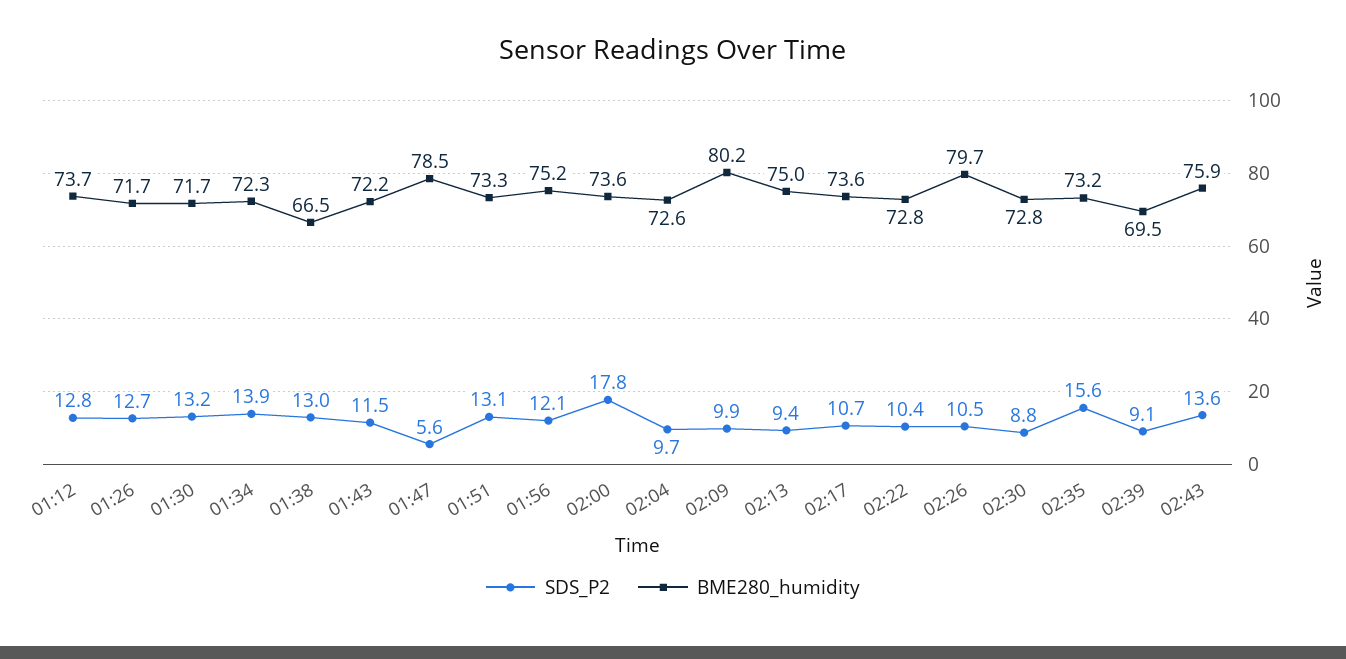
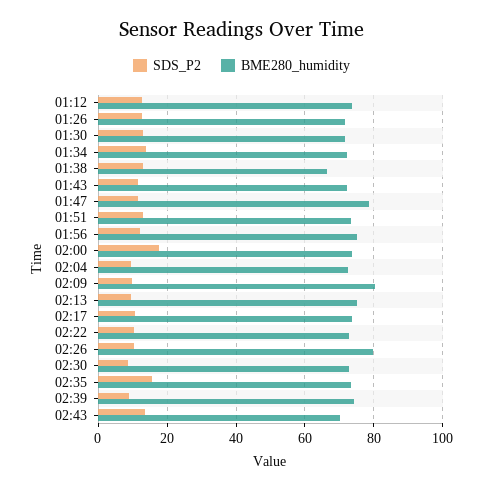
SDS_P2, 01:47: 5.6 -> 12
BME280_humidity, 02:39: 69.5 -> 74
BME280_humidity, 02:43: 75.9 -> 70

